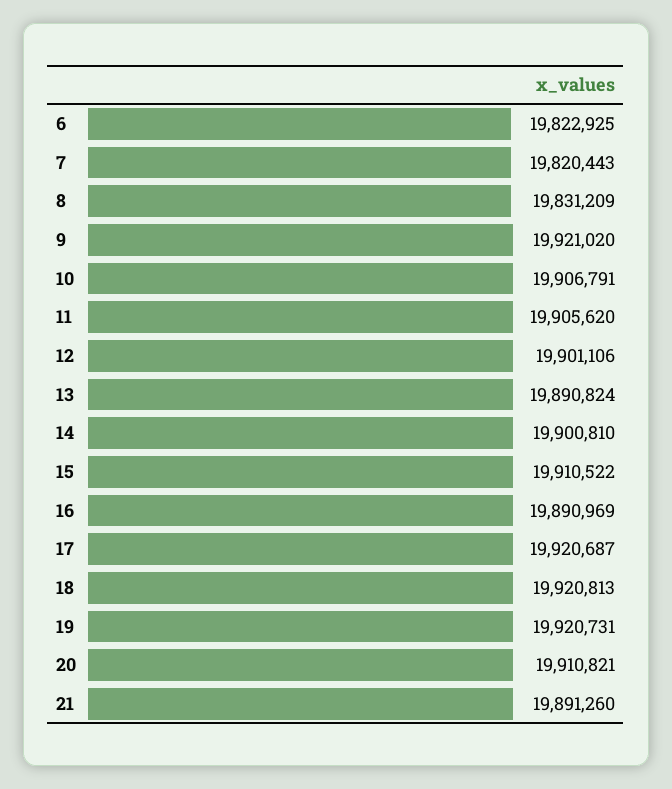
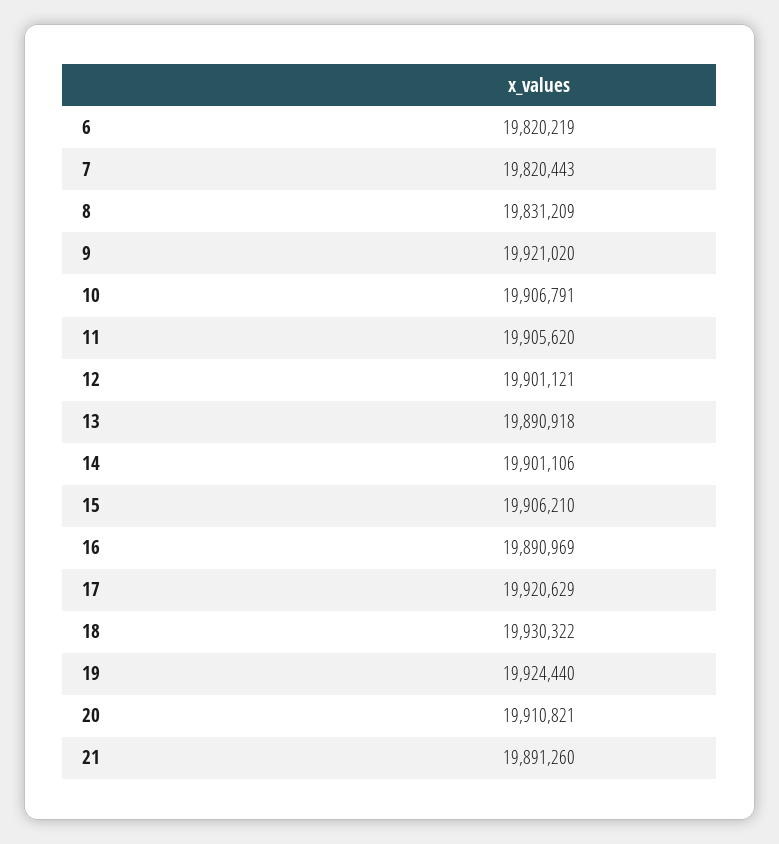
6: 19822925 -> 19820219
12: 19901106 -> 19901121
13: 19890824 -> 19890918
14: 19900810 -> 19901106
15: 19910522 -> 19906210
17: 19920687 -> 19920629
18: 19920813 -> 19930322
19: 19920731 -> 19924440

